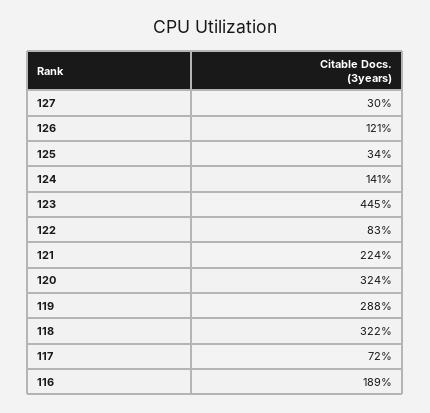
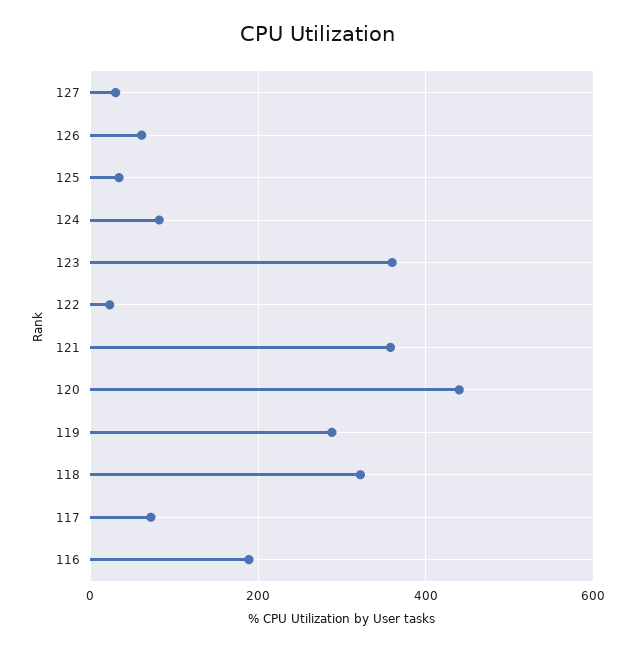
126: 121 -> 60
124: 141 -> 80
123: 445 -> 360
122: 83 -> 20
121: 224 -> 360
120: 324 -> 440

